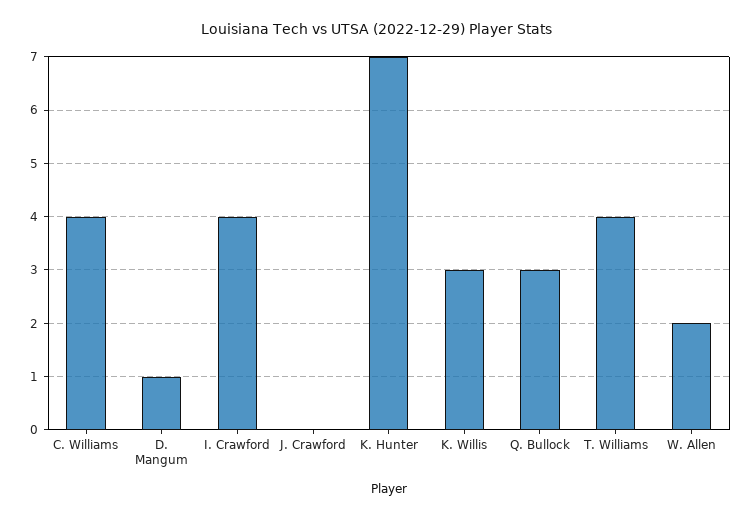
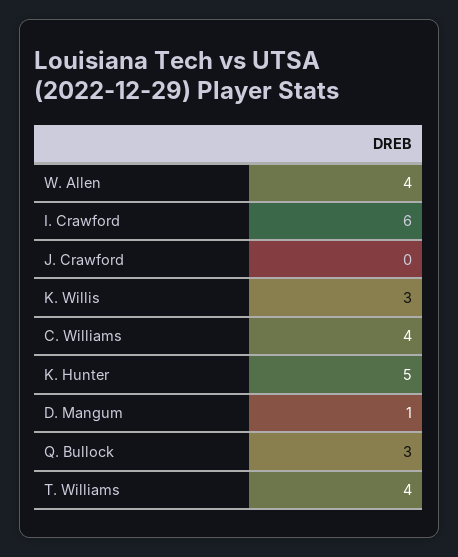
I. Crawford: 4 -> 6
K. Hunter: 7 -> 5
W. Allen: 2 -> 4

